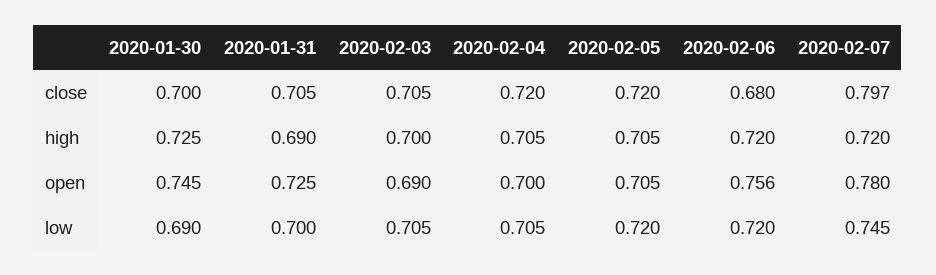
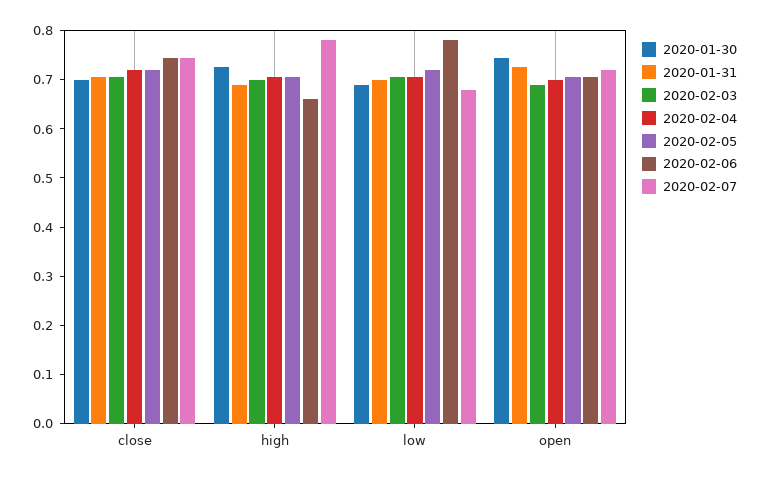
2020-02-06, close: 0.68 -> 0.74
2020-02-07, close: 0.797 -> 0.74
2020-02-06, high: 0.72 -> 0.66
2020-02-07, high: 0.72 -> 0.78
2020-02-06, open: 0.756 -> 0.7
2020-02-07, open: 0.78 -> 0.72
2020-02-06, low: 0.72 -> 0.78
2020-02-07, low: 0.745 -> 0.68

